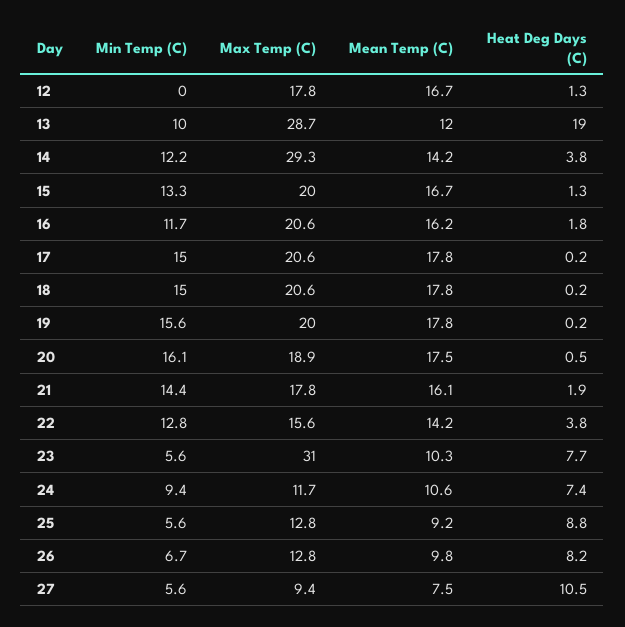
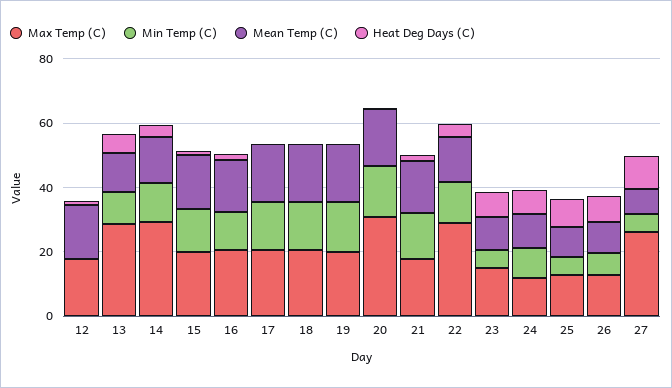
Heat Deg Days (C), 13: 19 -> 5
Max Temp (C), 20: 18.9 -> 30
Max Temp (C), 22: 15.6 -> 30
Max Temp (C), 23: 31 -> 15
Max Temp (C), 27: 9.4 -> 25

